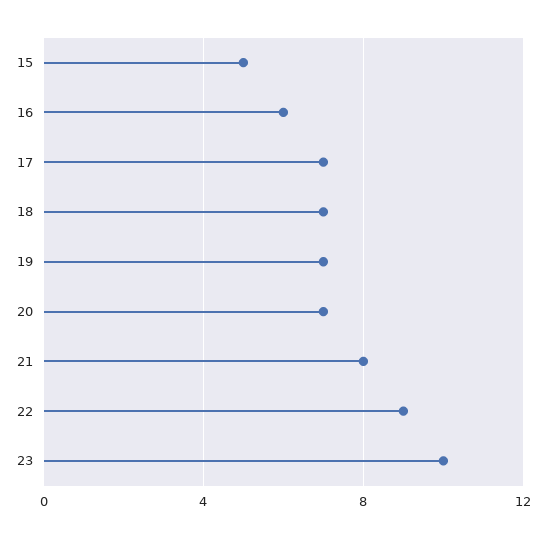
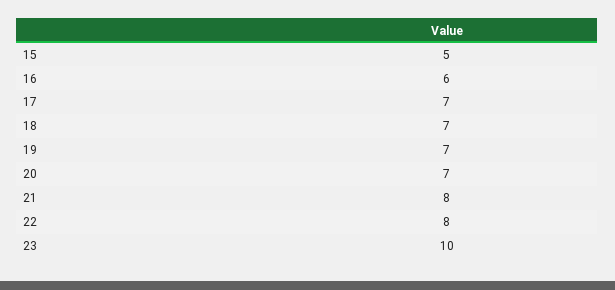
22: 9 -> 8

